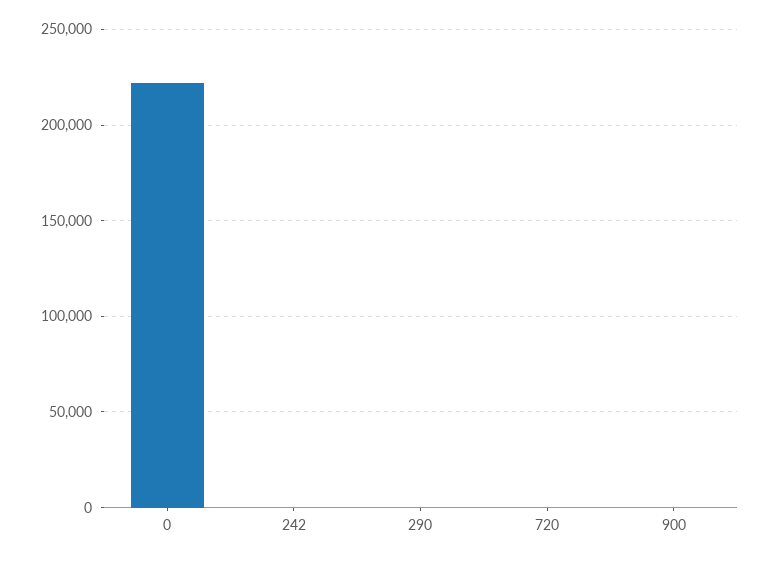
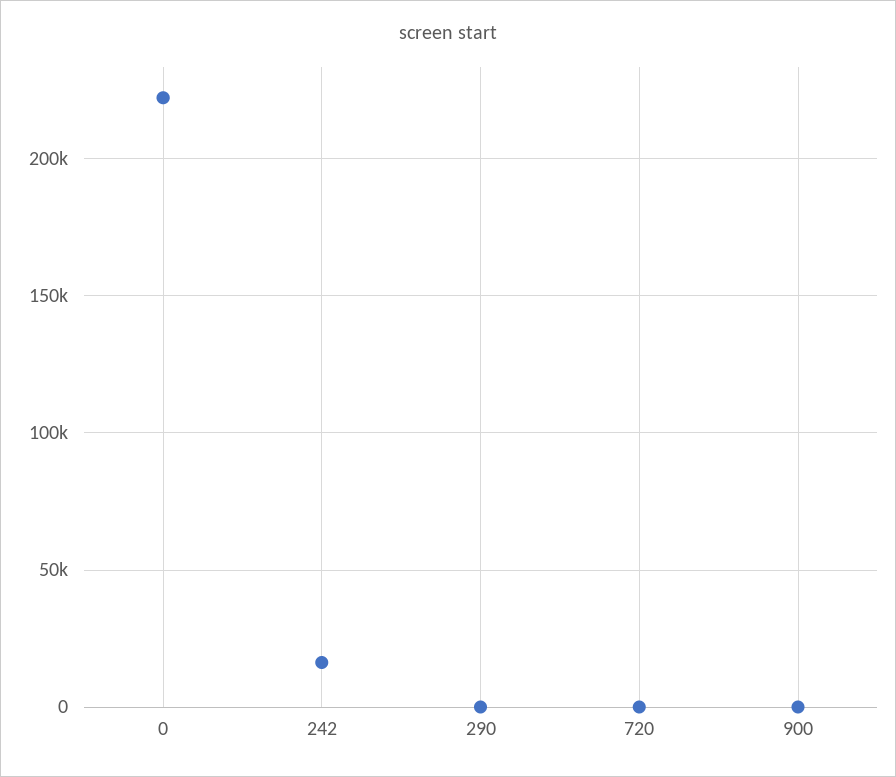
242: 0 -> 15000

